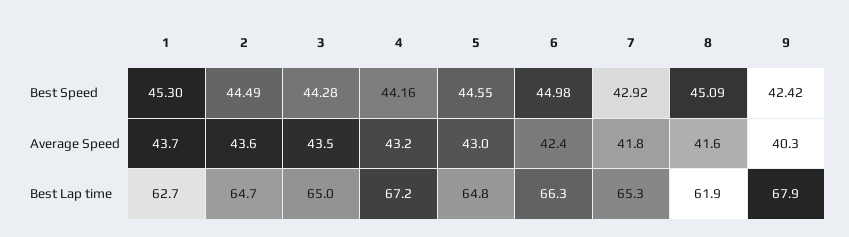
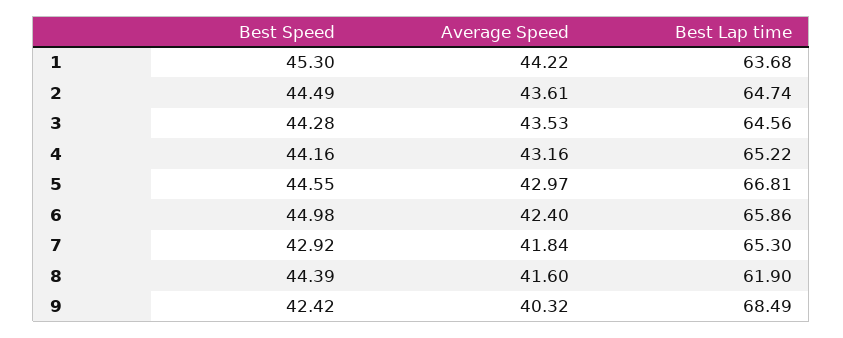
8, Best Speed: 45.09 -> 44.39
1, Average Speed: 43.7 -> 44.22
1, Best Lap time: 62.7 -> 63.68
3, Best Lap time: 65 -> 64.56
4, Best Lap time: 67.2 -> 65.22
5, Best Lap time: 64.8 -> 66.81
6, Best Lap time: 66.3 -> 65.86
9, Best Lap time: 67.9 -> 68.49

